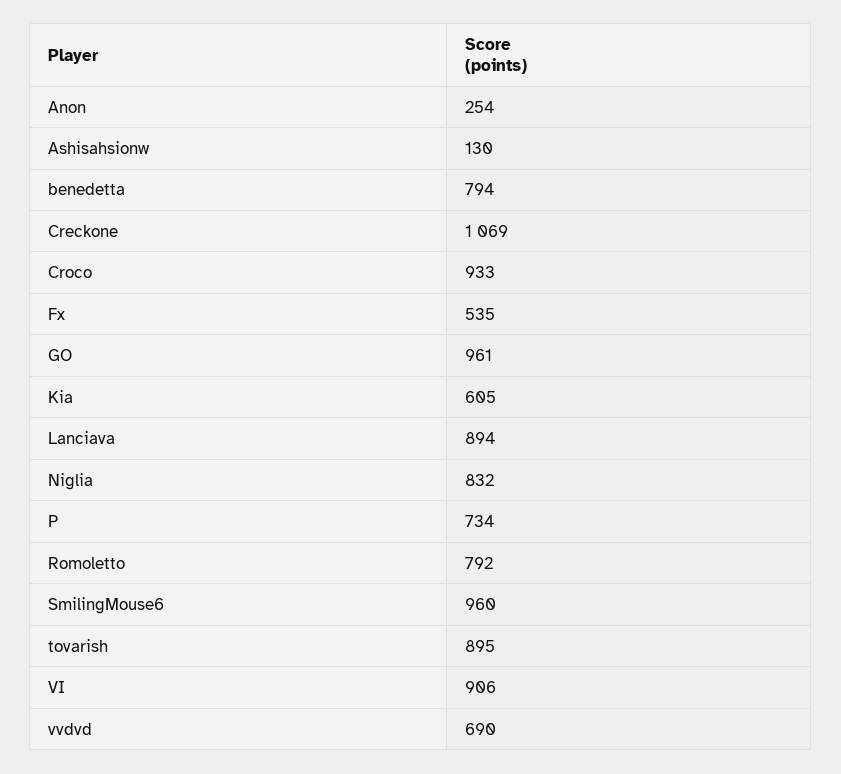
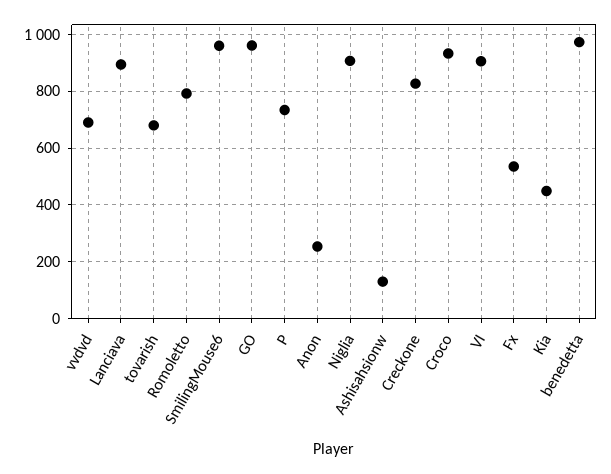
benedetta: 794 -> 975
Creckone: 1069 -> 825
Kia: 605 -> 450
Niglia: 832 -> 900
tovarish: 895 -> 675

